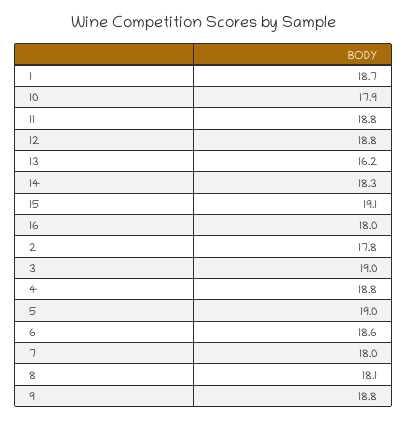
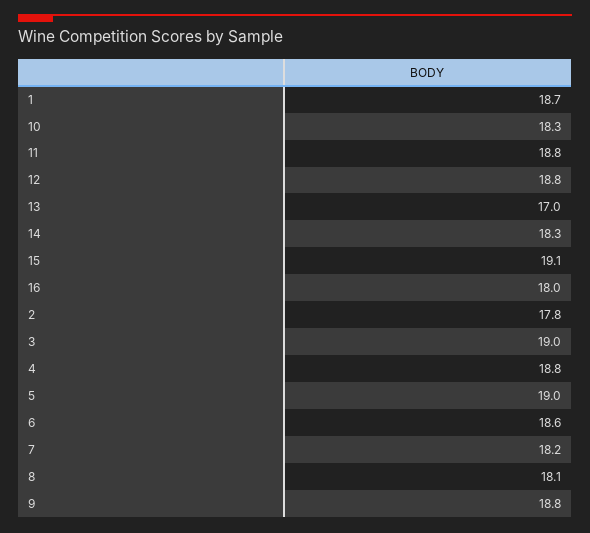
10: 17.9 -> 18.3
13: 16.2 -> 17
7: 18 -> 18.2

